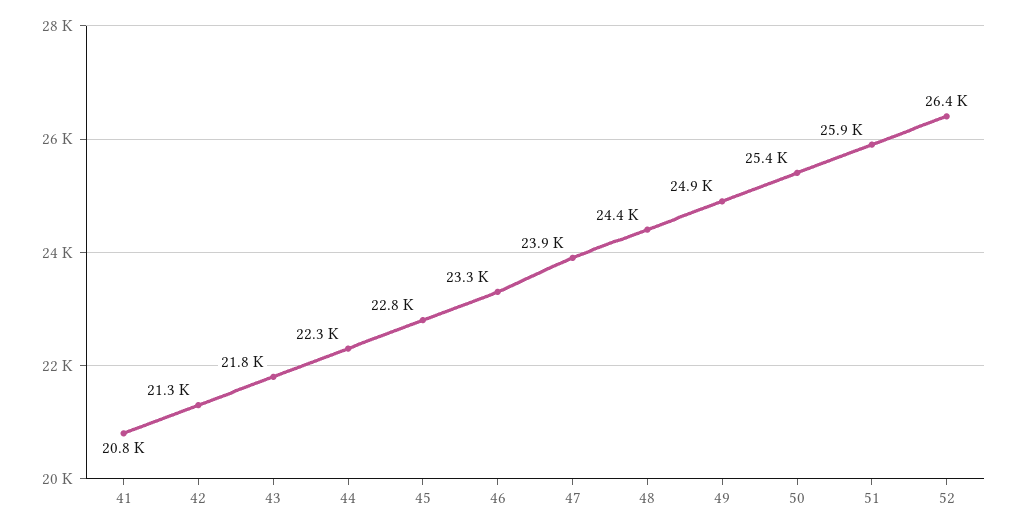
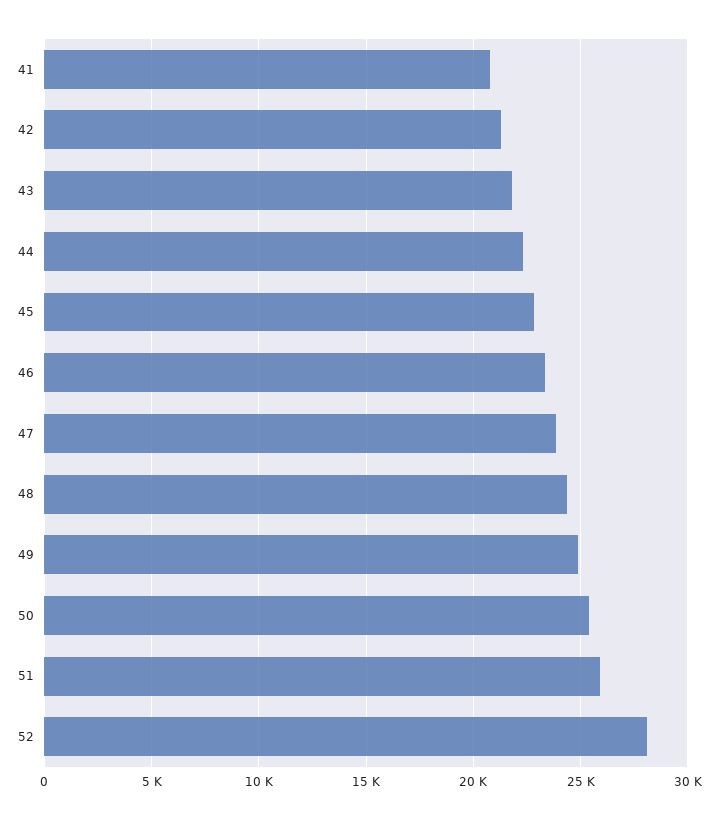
52: 26400 -> 28000

